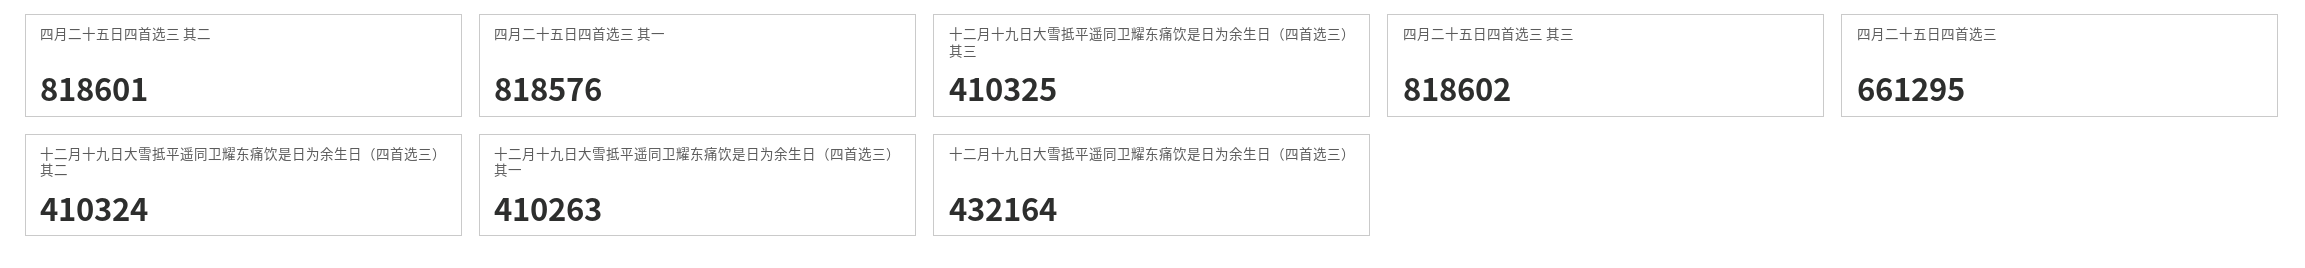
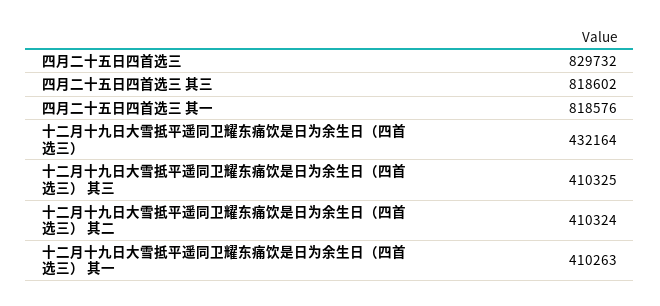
四月二十五日四首选三 其二: 818601 -> none
四月二十五日四首选三: 661295 -> 829732

